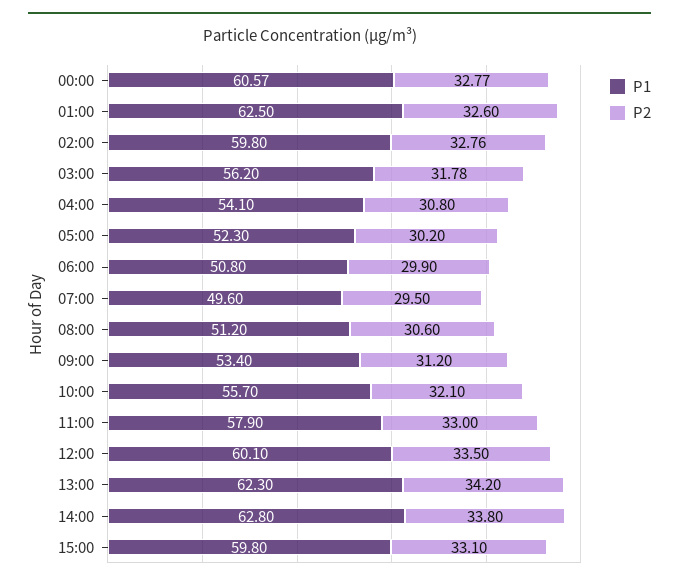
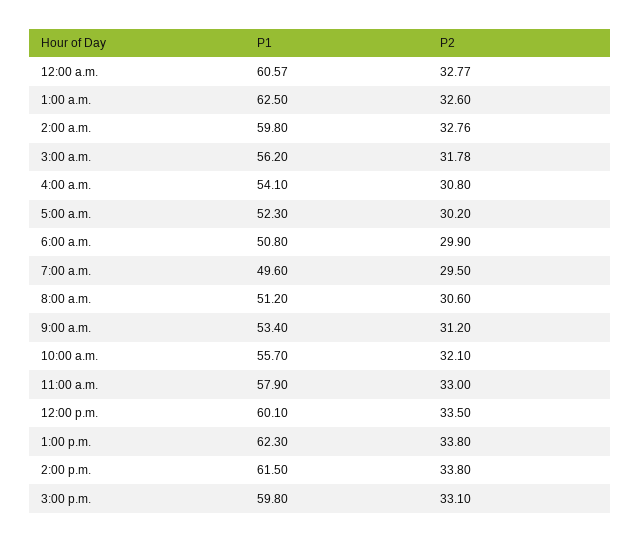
P2, 13:00: 34.2 -> 33.8
P1, 14:00: 62.8 -> 61.5

